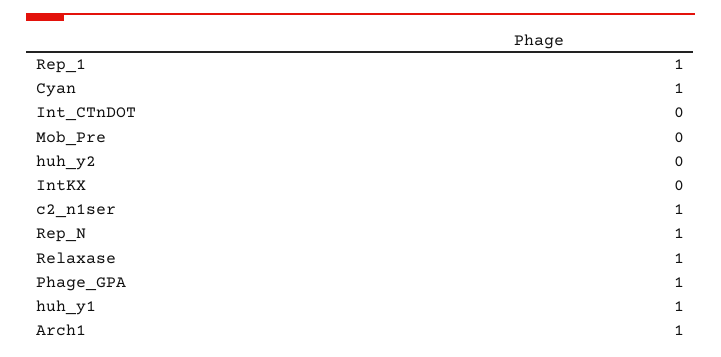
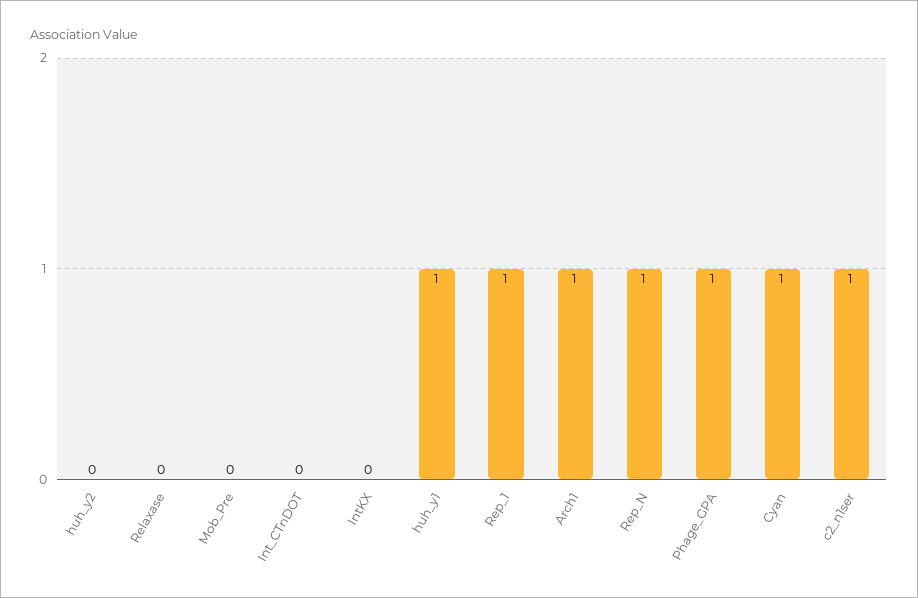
Relaxase: 1 -> 0

